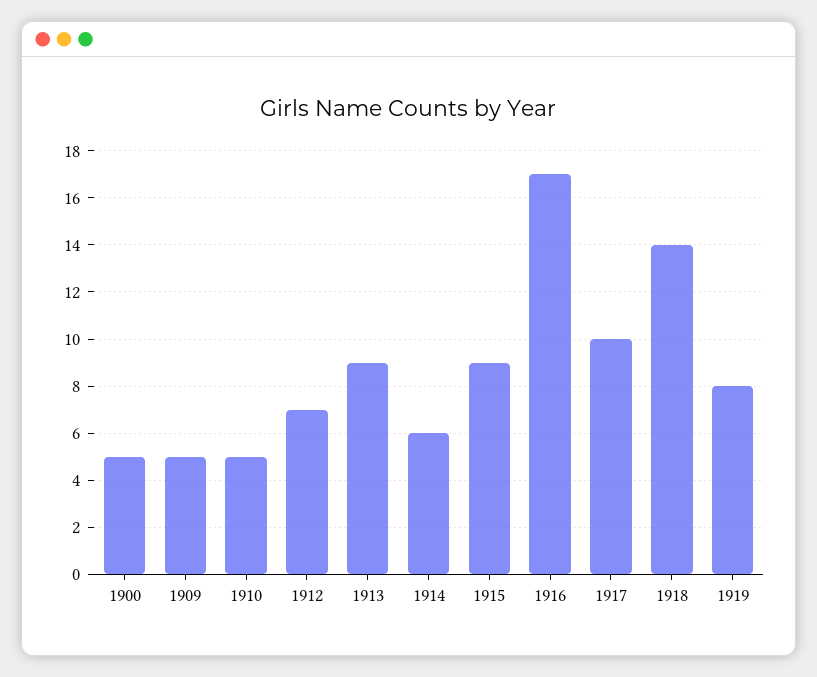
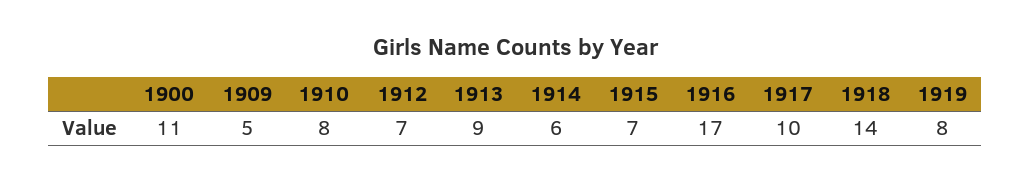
1900: 5 -> 11
1910: 5 -> 8
1915: 9 -> 7

